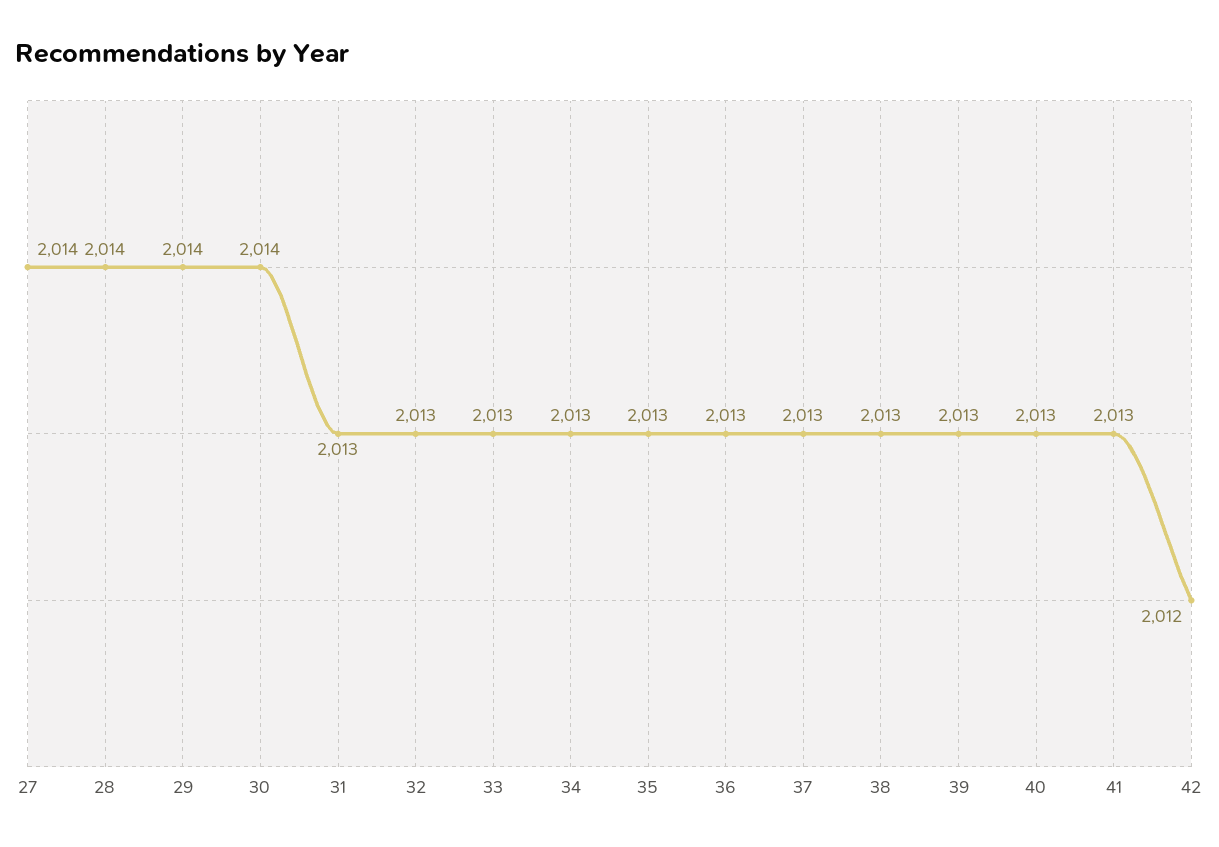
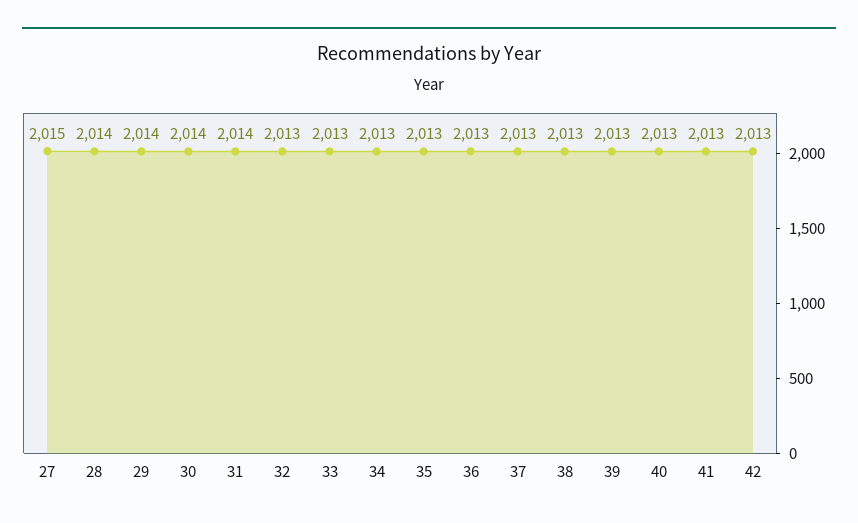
27: 2014 -> 2015
31: 2013 -> 2014
42: 2012 -> 2013

